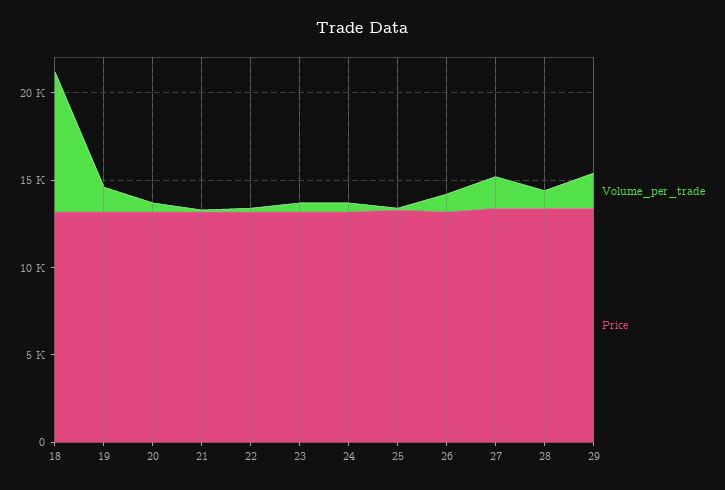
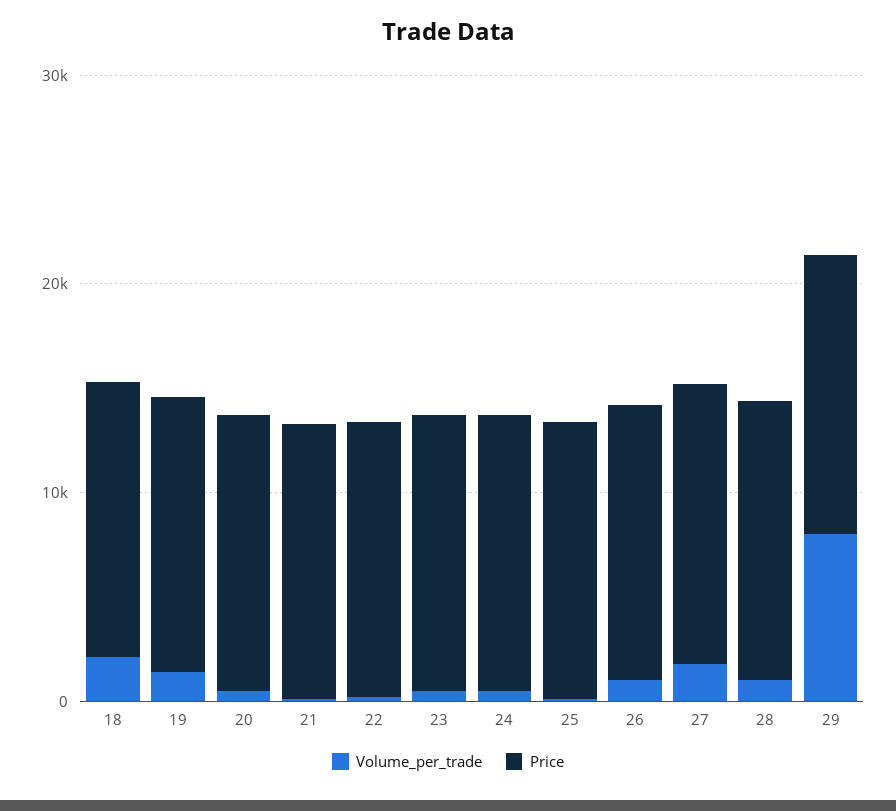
Volume_per_trade, 18: 8000 -> 2000
Volume_per_trade, 29: 2000 -> 8000

